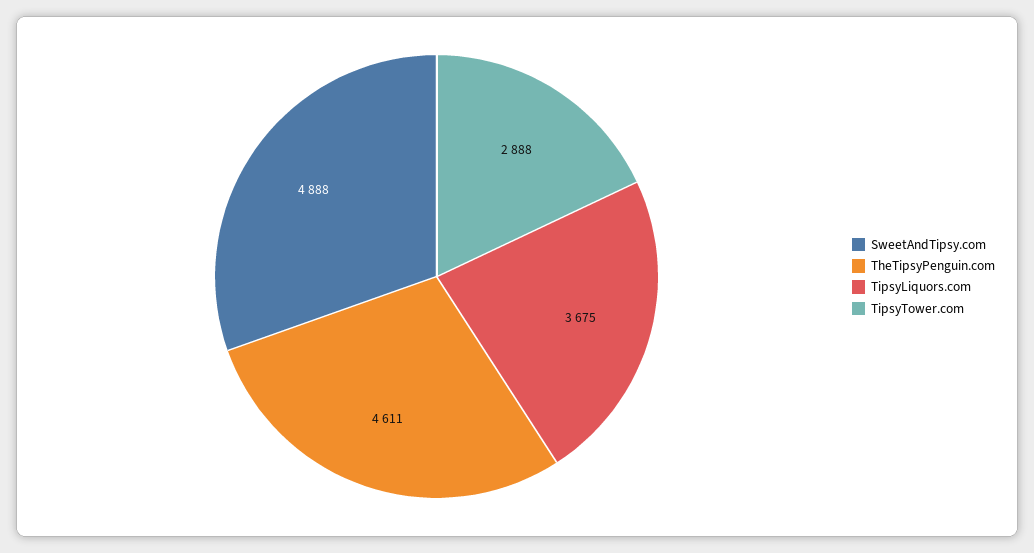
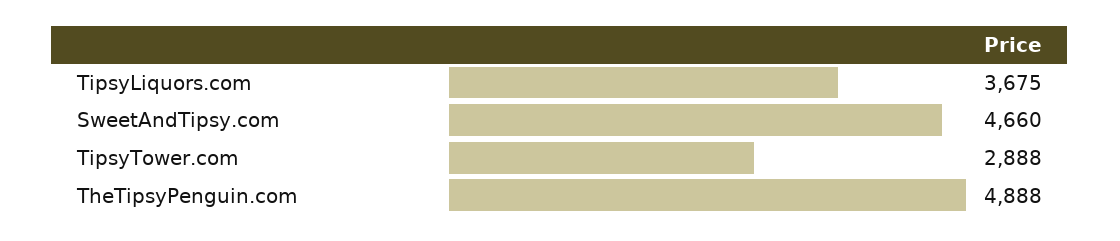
SweetAndTipsy.com: 4888 -> 4660
TheTipsyPenguin.com: 4611 -> 4888

